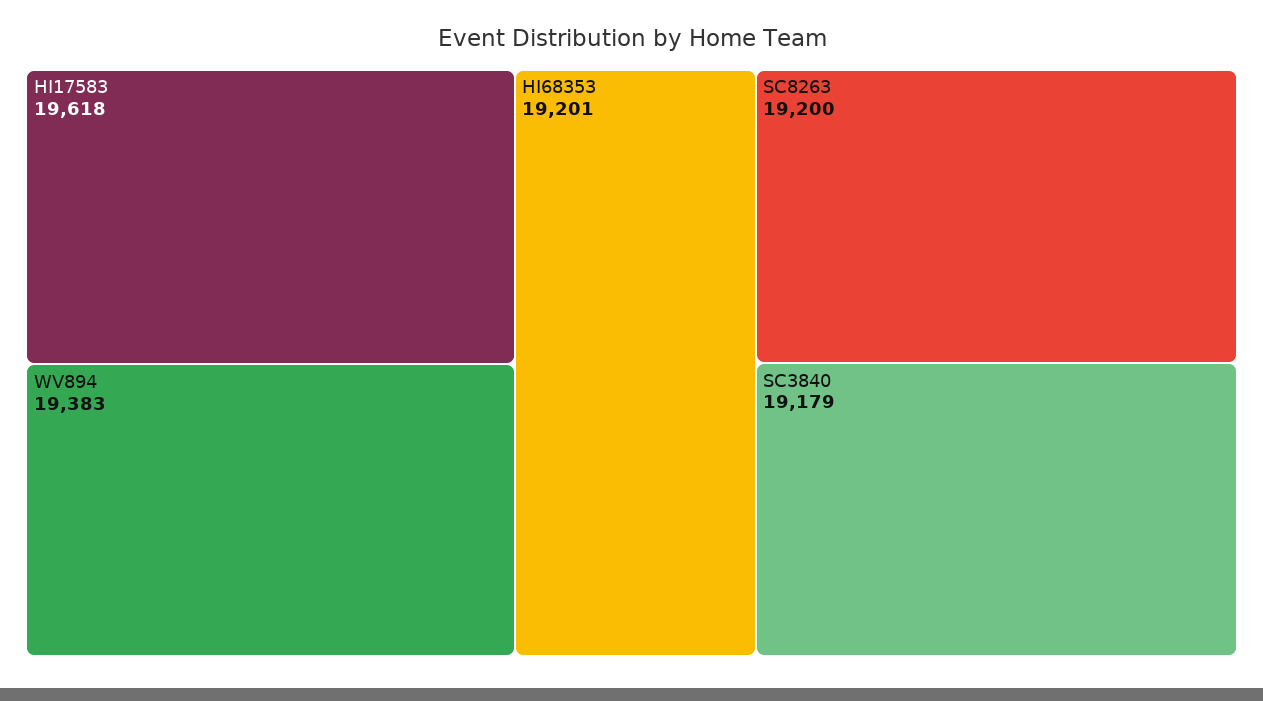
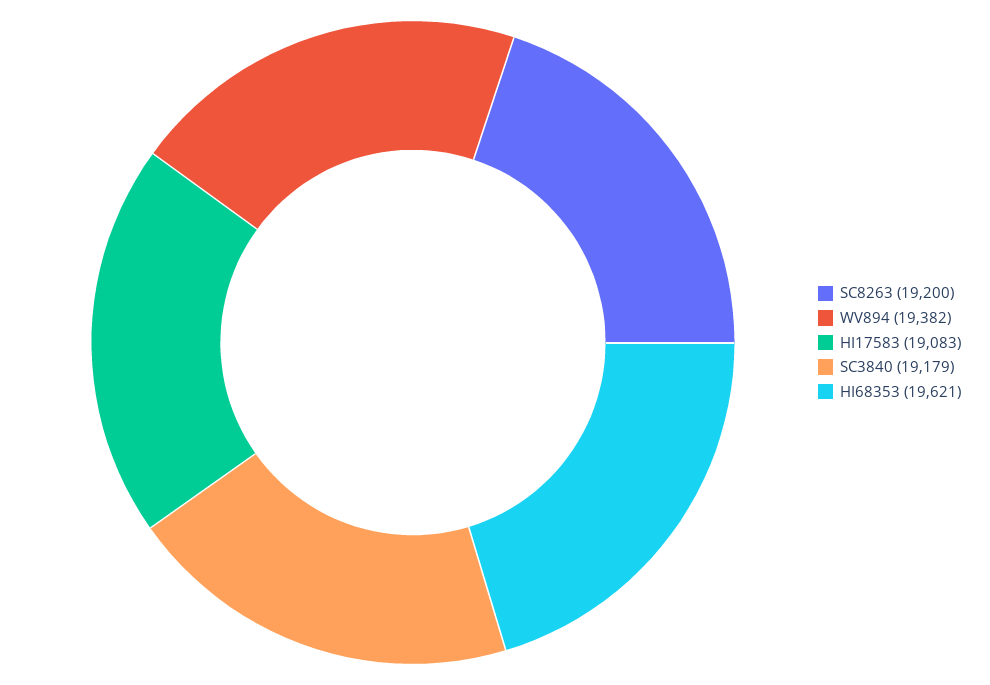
HI17583: 19618 -> 19083
WV894: 19383 -> 19382
HI68353: 19201 -> 19621

